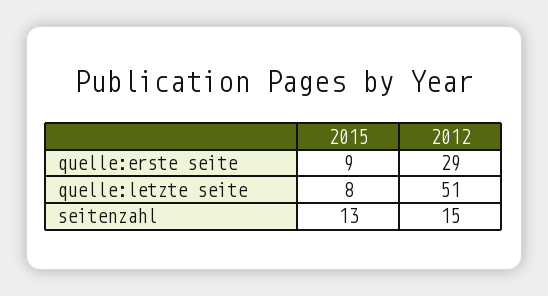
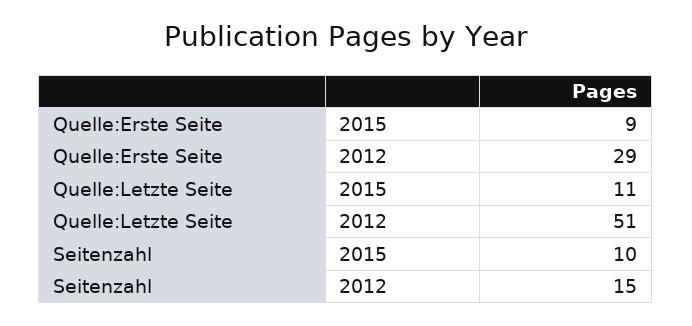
2015, quelle:letzte seite: 8 -> 11
2015, seitenzahl: 13 -> 10

